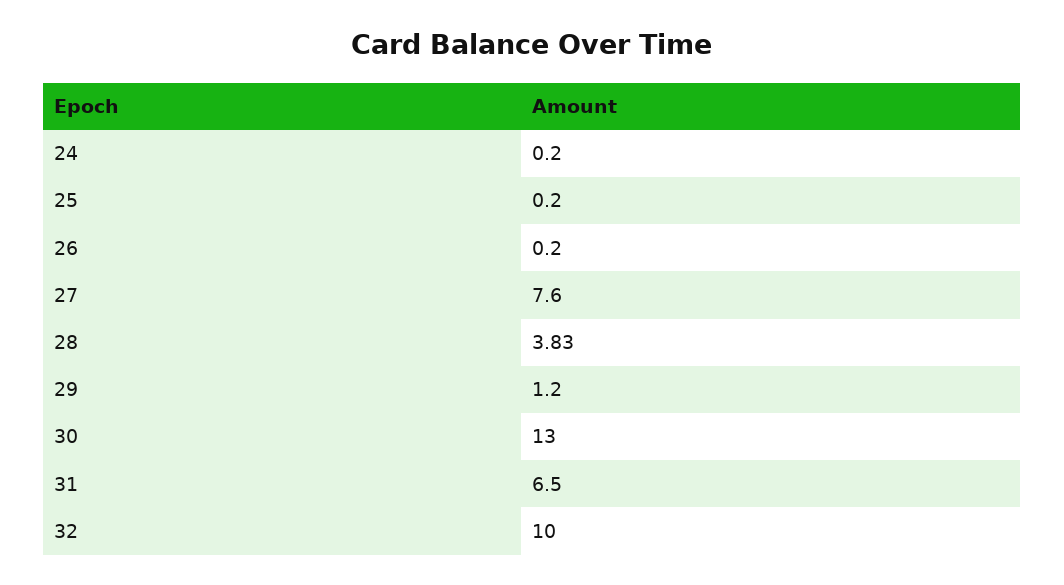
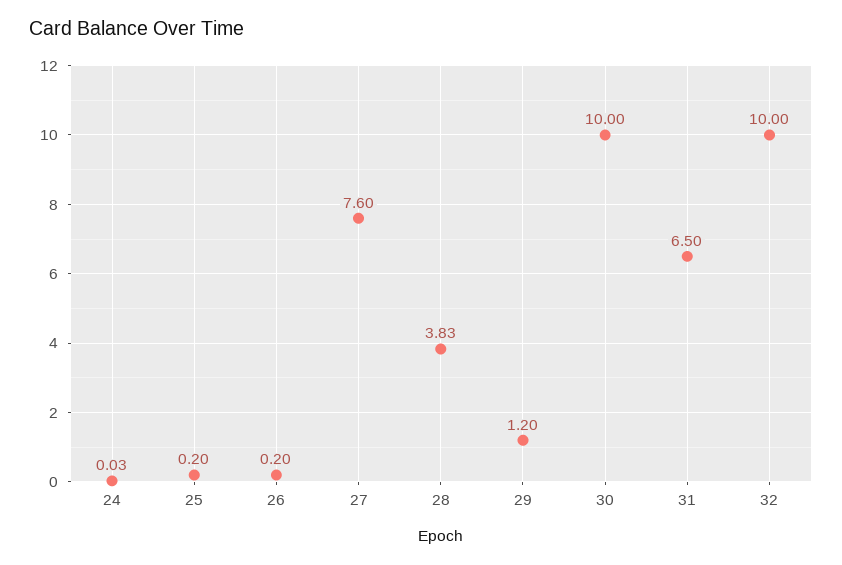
24: 0.2 -> 0.03
30: 13 -> 10

